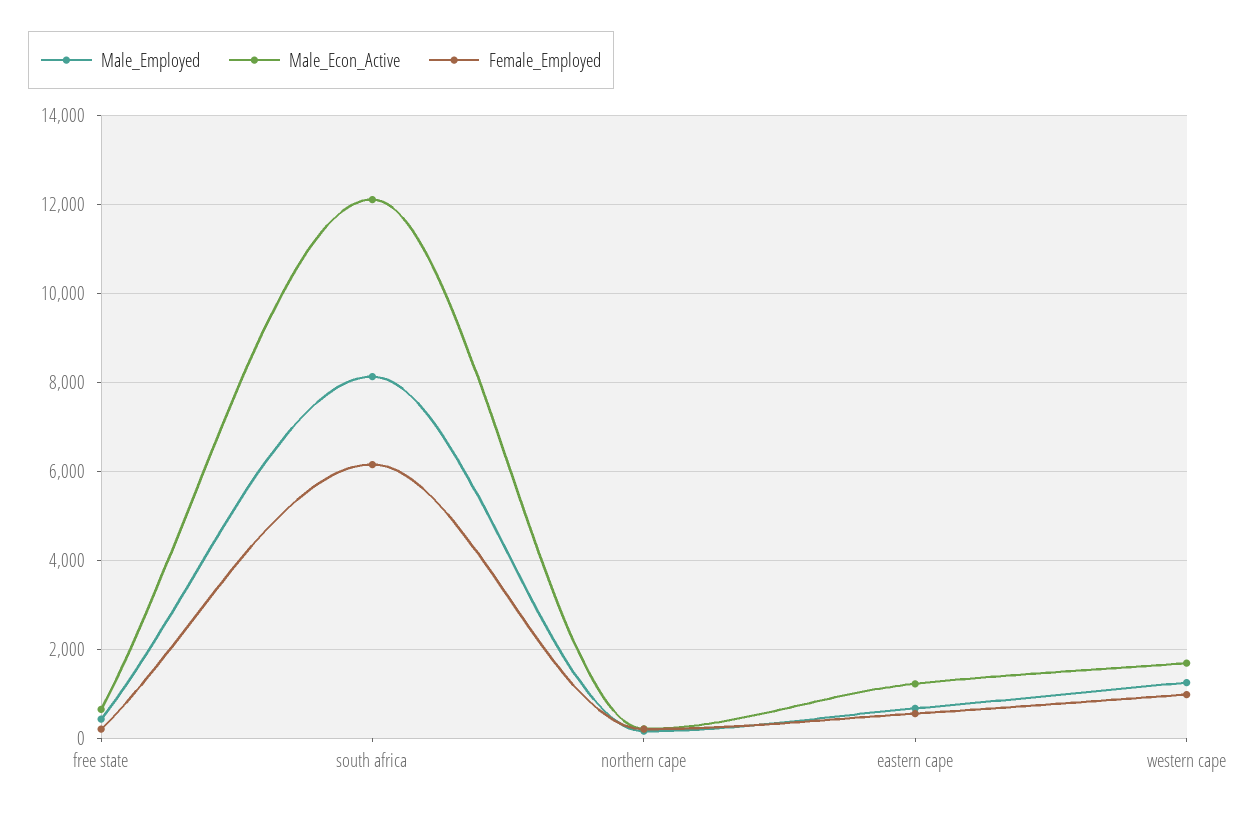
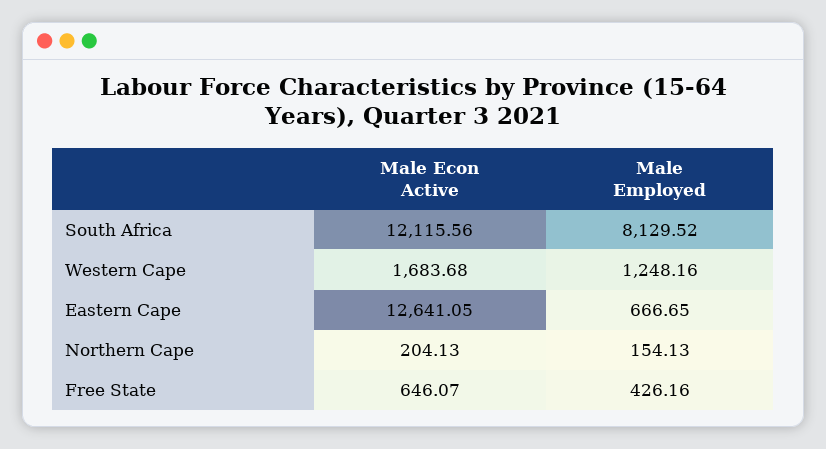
Female_Employed, free state: 200 -> none
Female_Employed, south africa: 6200 -> none
Female_Employed, northern cape: 200 -> none
Male_Econ_Active, eastern cape: 1200 -> 12641.05
Female_Employed, eastern cape: 600 -> none
Female_Employed, western cape: 1000 -> none

